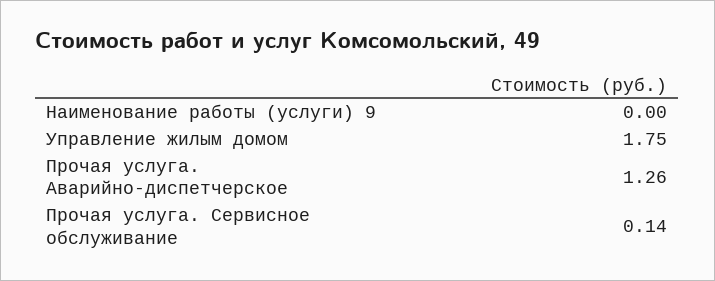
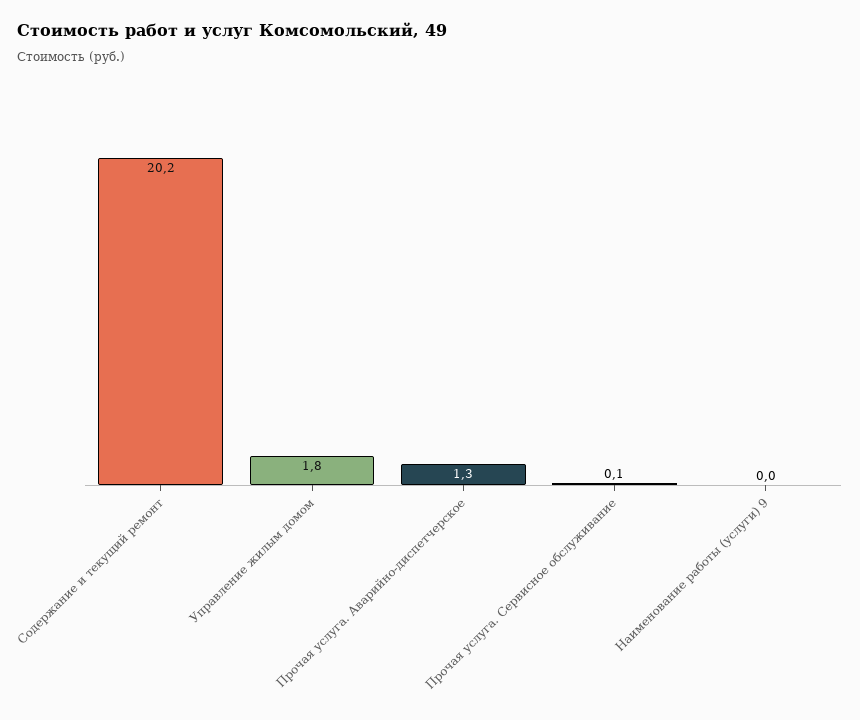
Содержание и текущий ремонт: none -> 20.2

